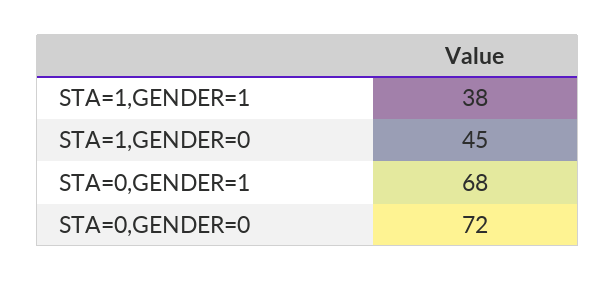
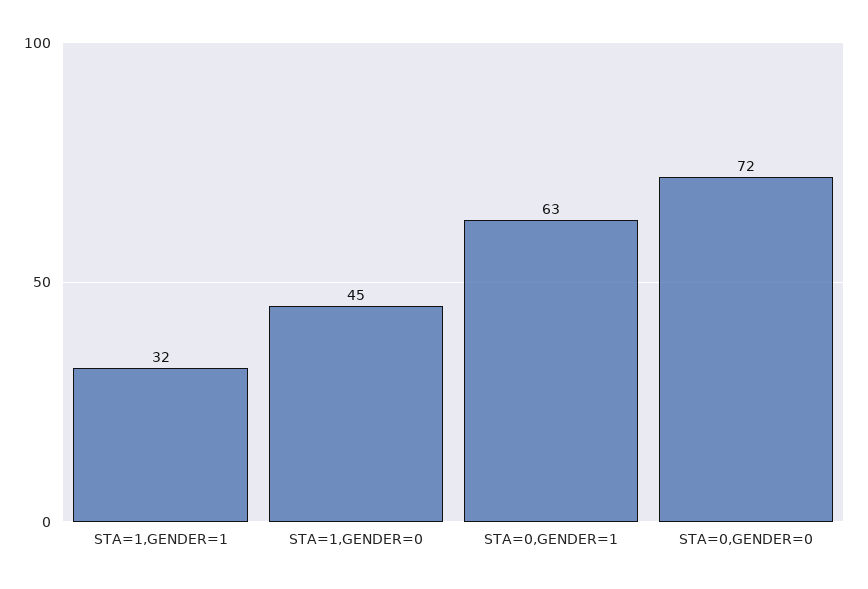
STA=1,GENDER=1: 38 -> 32
STA=0,GENDER=1: 68 -> 63

